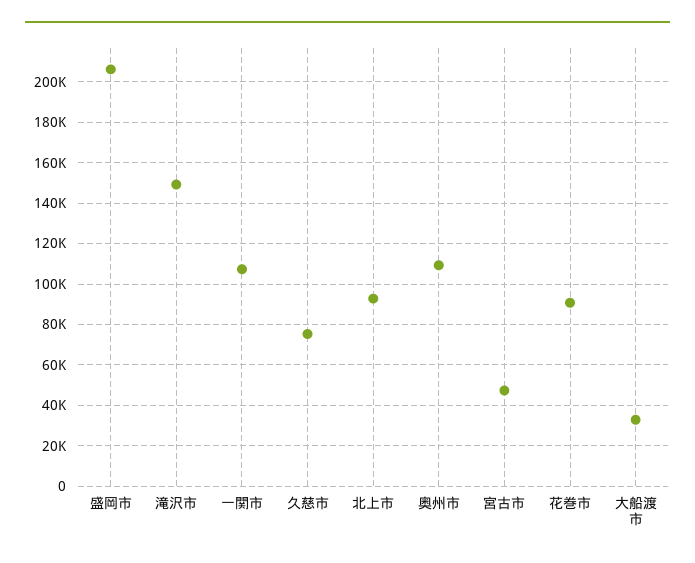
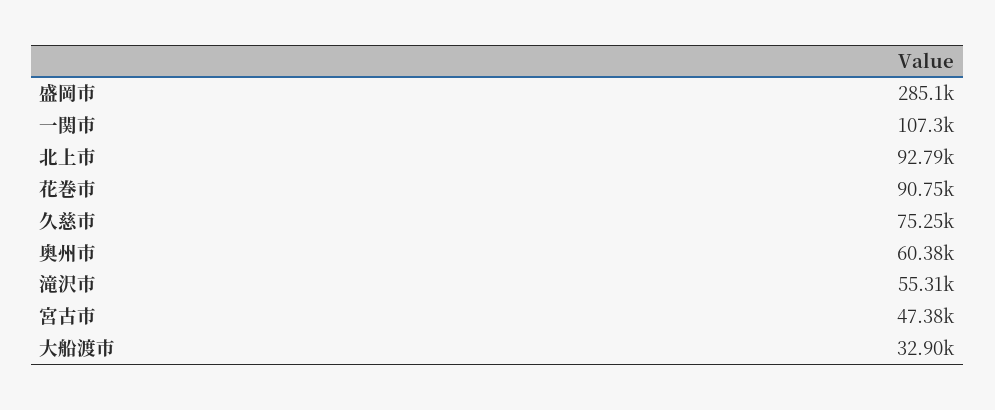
盛岡市: 205000 -> 285100
滝沢市: 150000 -> 55310
奥州市: 110000 -> 60380

